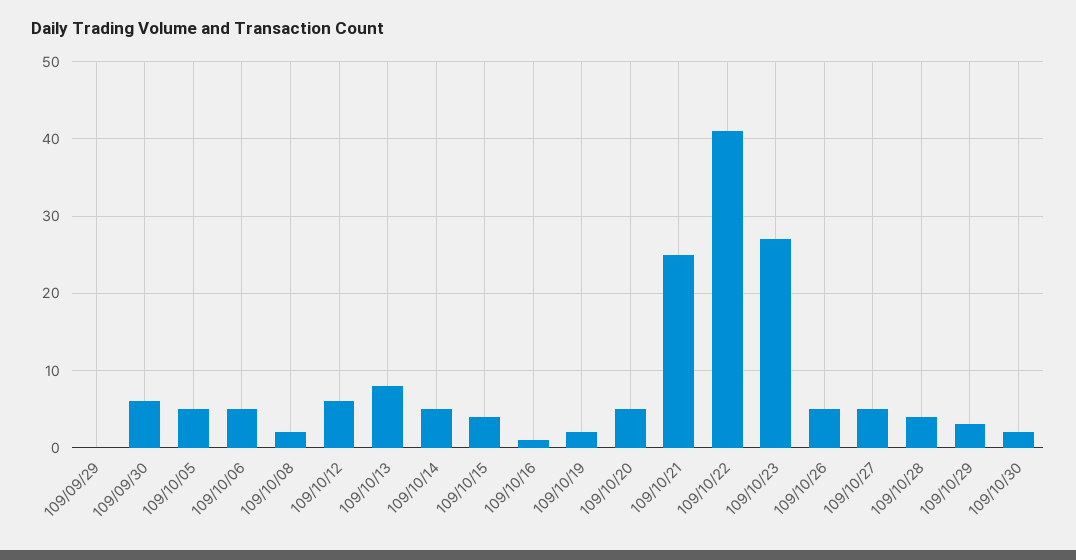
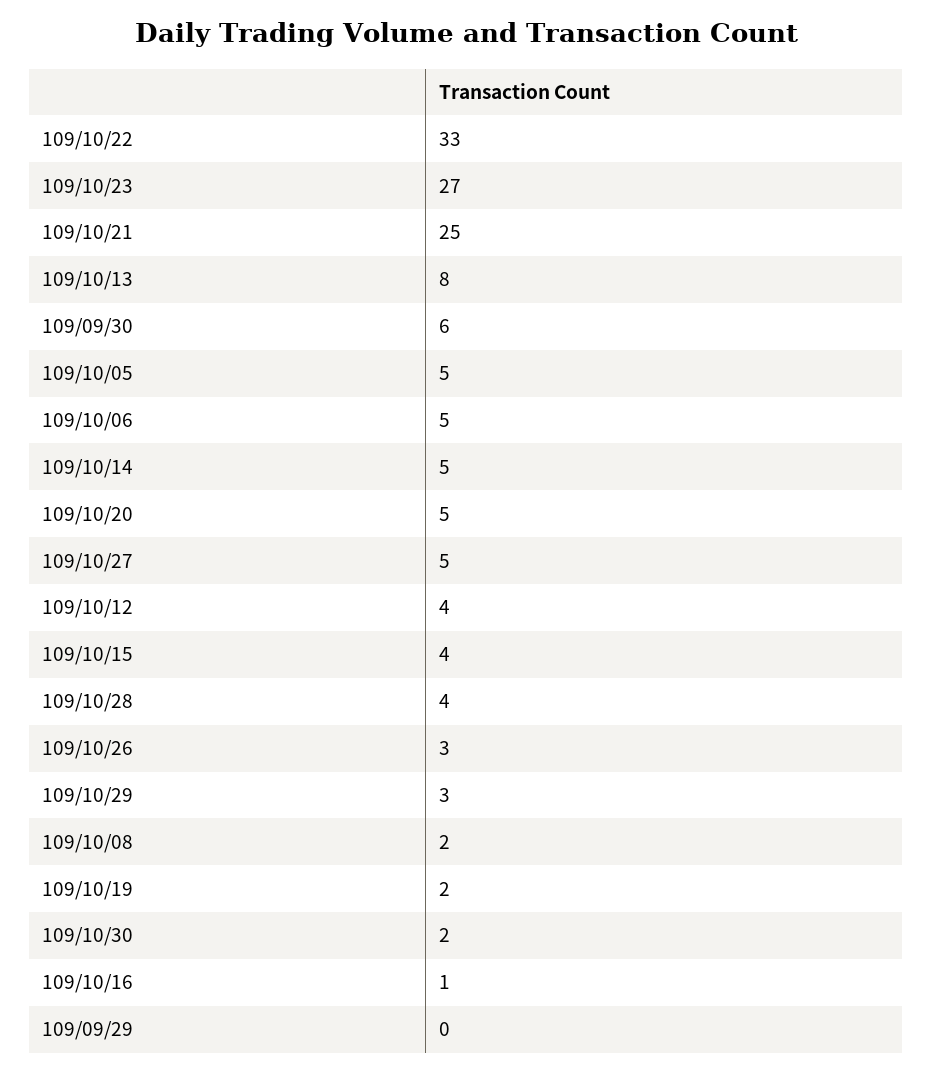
109/10/12: 6 -> 4
109/10/22: 41 -> 33
109/10/26: 5 -> 3

